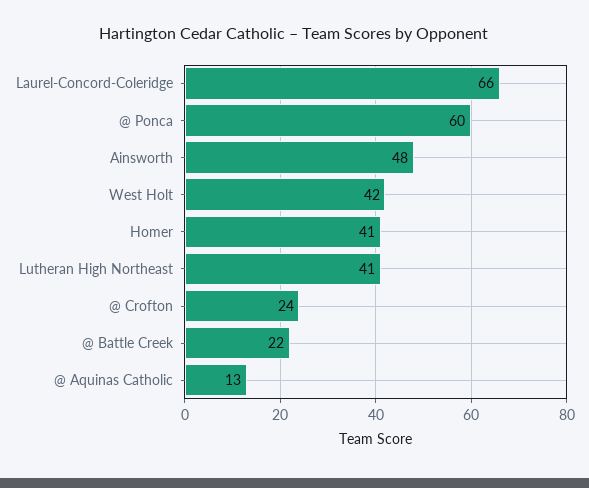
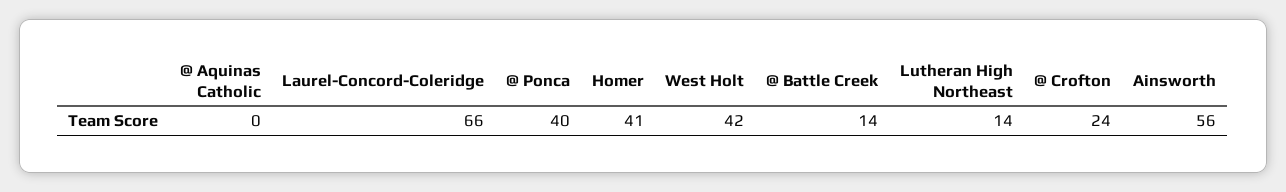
@ Ponca: 60 -> 40
Ainsworth: 48 -> 56
Lutheran High Northeast: 41 -> 14
@ Battle Creek: 22 -> 14
@ Aquinas Catholic: 13 -> 0

